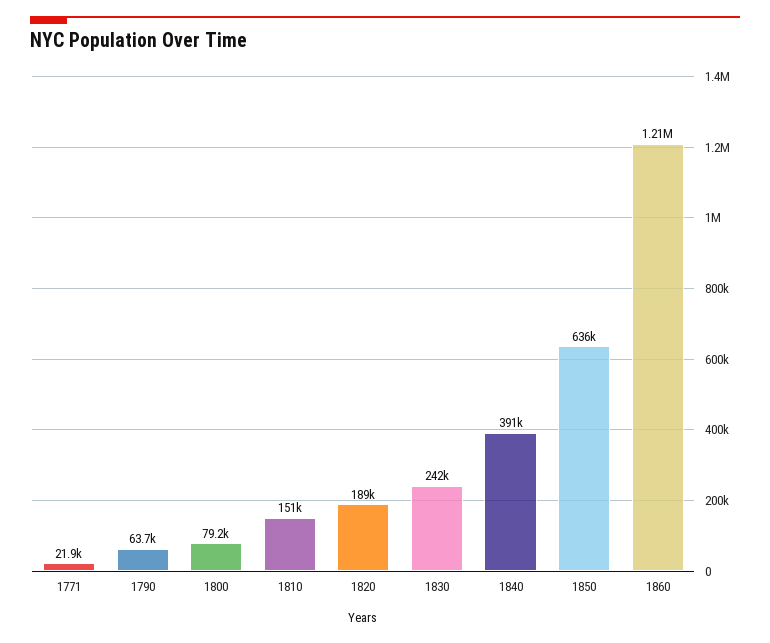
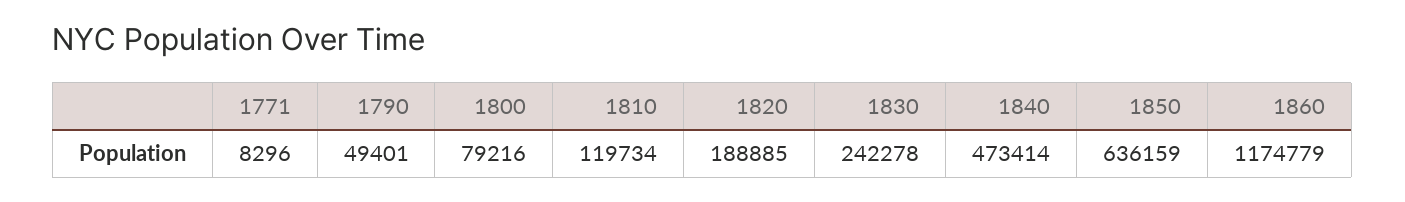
1771: 21900 -> 8296
1790: 63700 -> 49401
1810: 151000 -> 119734
1840: 391000 -> 473414
1860: 1210000 -> 1174779

